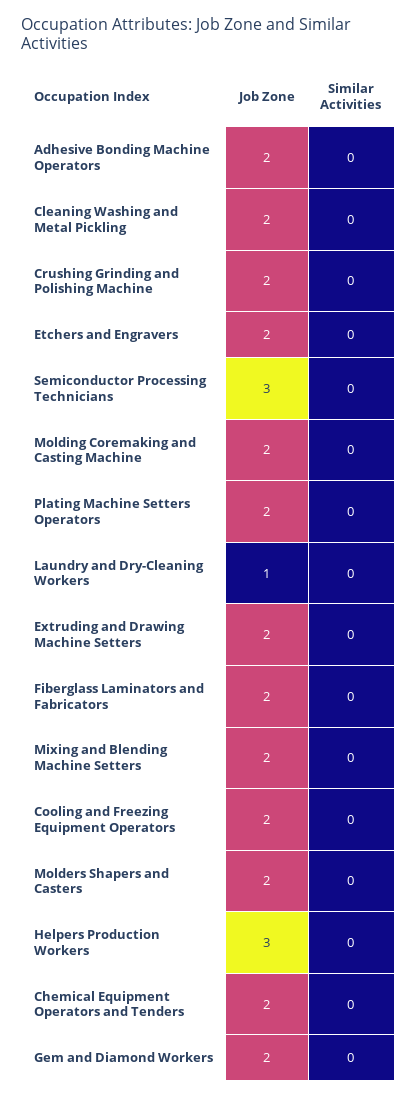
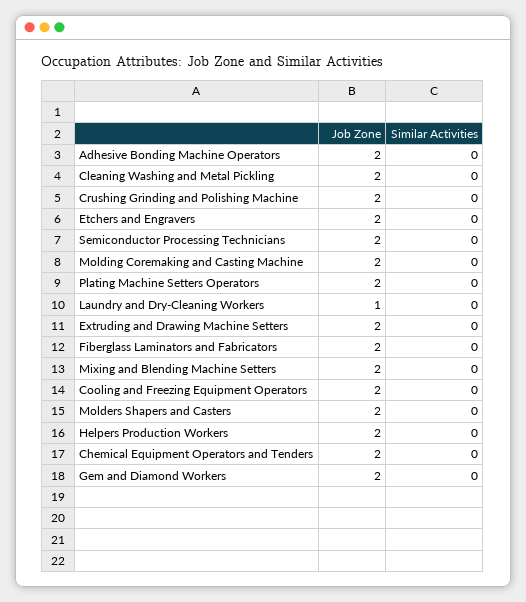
Job Zone, Semiconductor Processing Technicians: 3 -> 2
Job Zone, Helpers Production Workers: 3 -> 2

